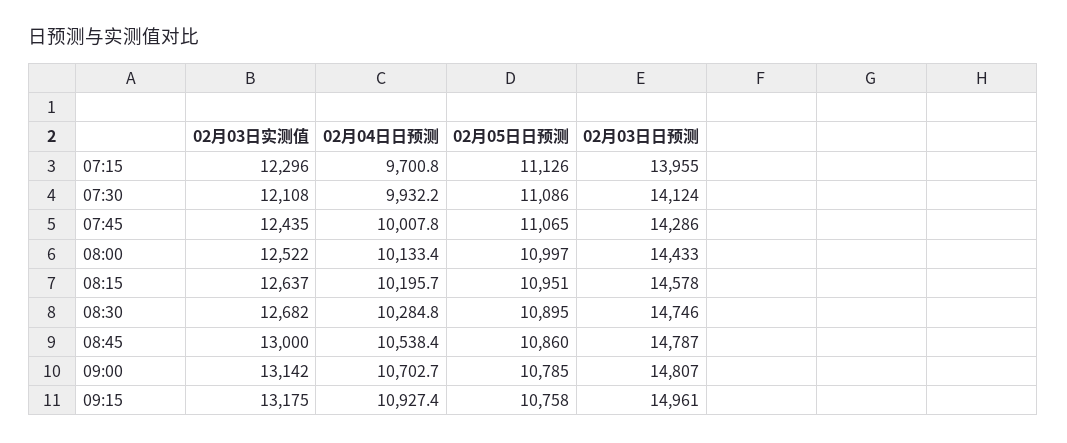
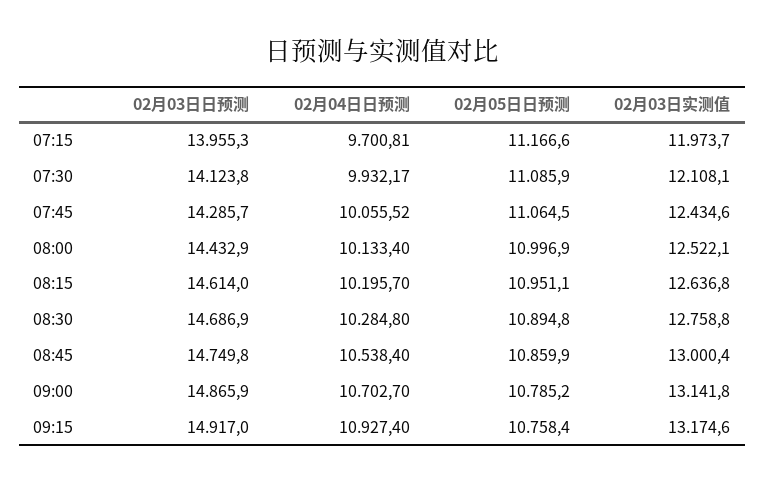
02月03日实测值, 07:15: 12296 -> 11973.7
02月05日日预测, 07:15: 11126 -> 11166.6
02月04日日预测, 07:45: 10007.8 -> 10055.52
02月03日日预测, 08:15: 14578 -> 14614
02月03日实测值, 08:30: 12682 -> 12758.8
02月03日日预测, 08:30: 14746 -> 14686.9
02月03日日预测, 08:45: 14787 -> 14749.8
02月03日日预测, 09:00: 14807 -> 14865.9
02月03日日预测, 09:15: 14961 -> 14917

